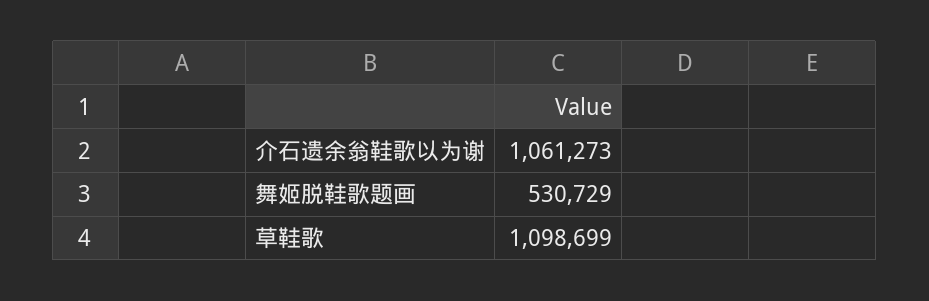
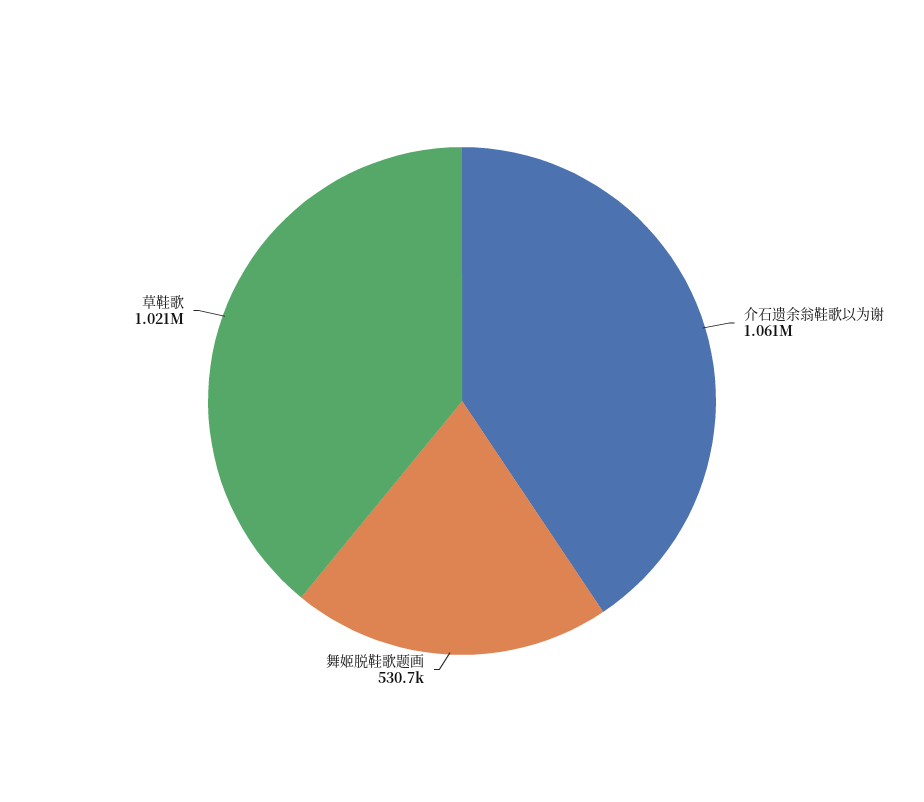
草鞋歌: 1098699 -> 1021000

